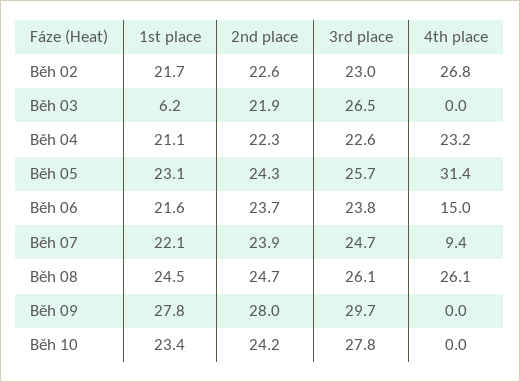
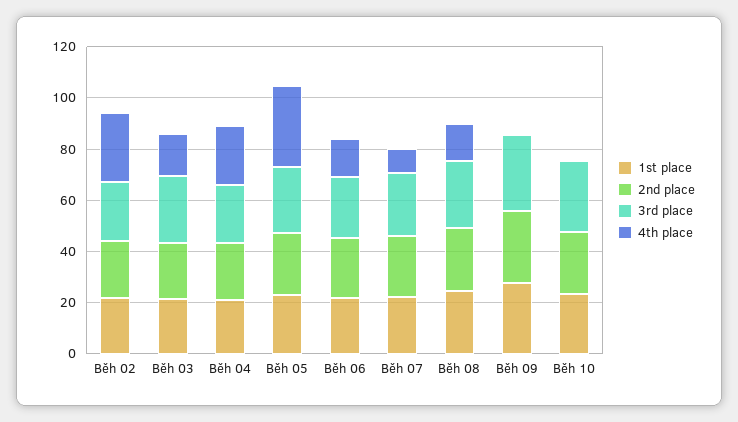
1st place, Běh 03: 6.2 -> 20
4th place, Běh 03: 0 -> 15
4th place, Běh 08: 26.1 -> 15

